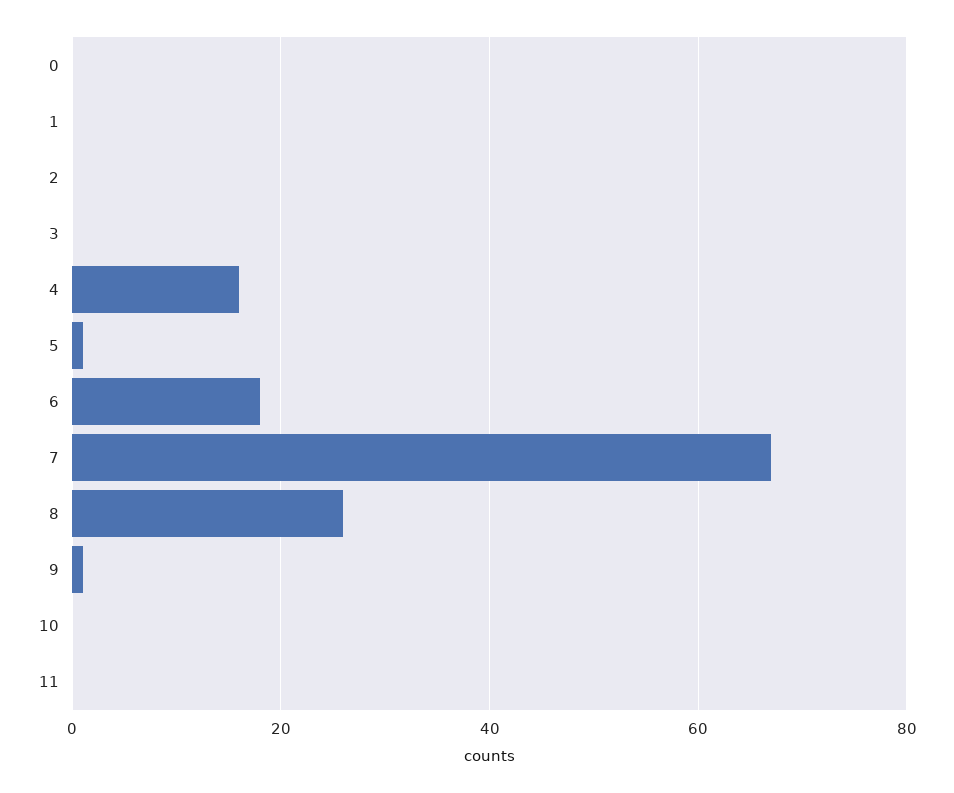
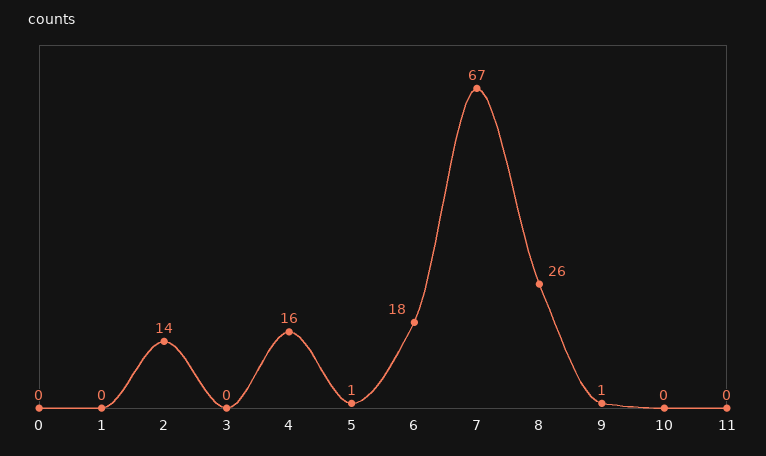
2: 0 -> 14

